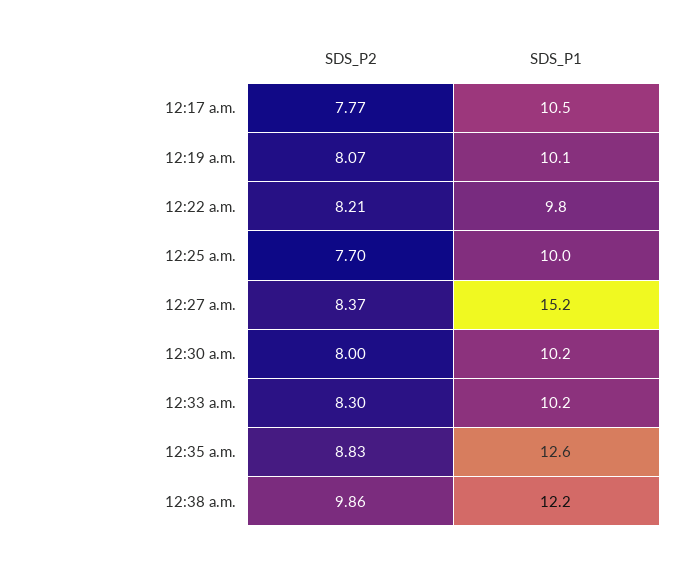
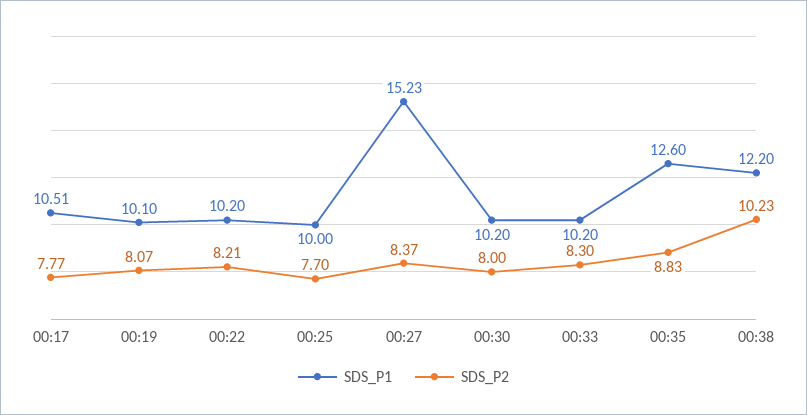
SDS_P1, 12:22 a.m.: 9.8 -> 10.2
SDS_P2, 12:38 a.m.: 9.86 -> 10.23

